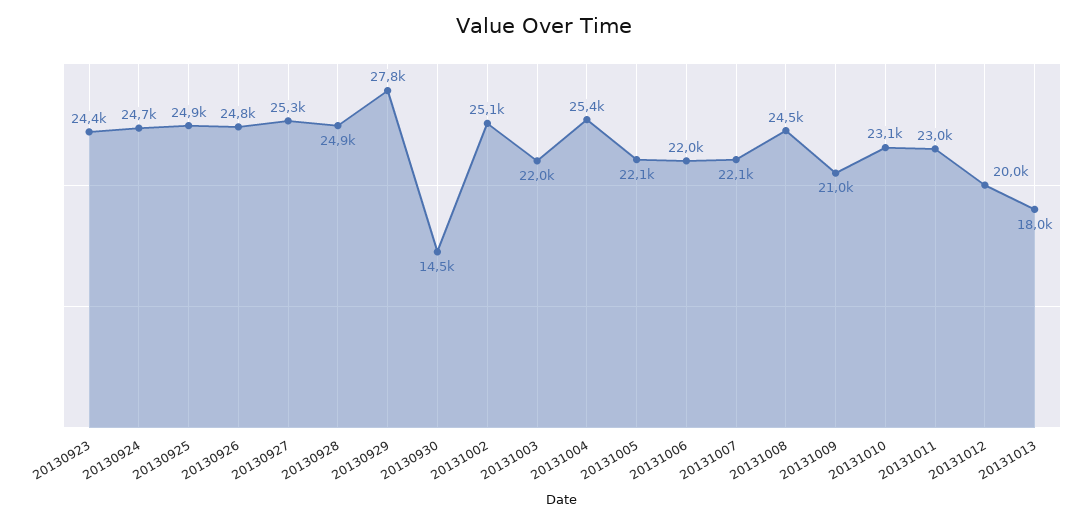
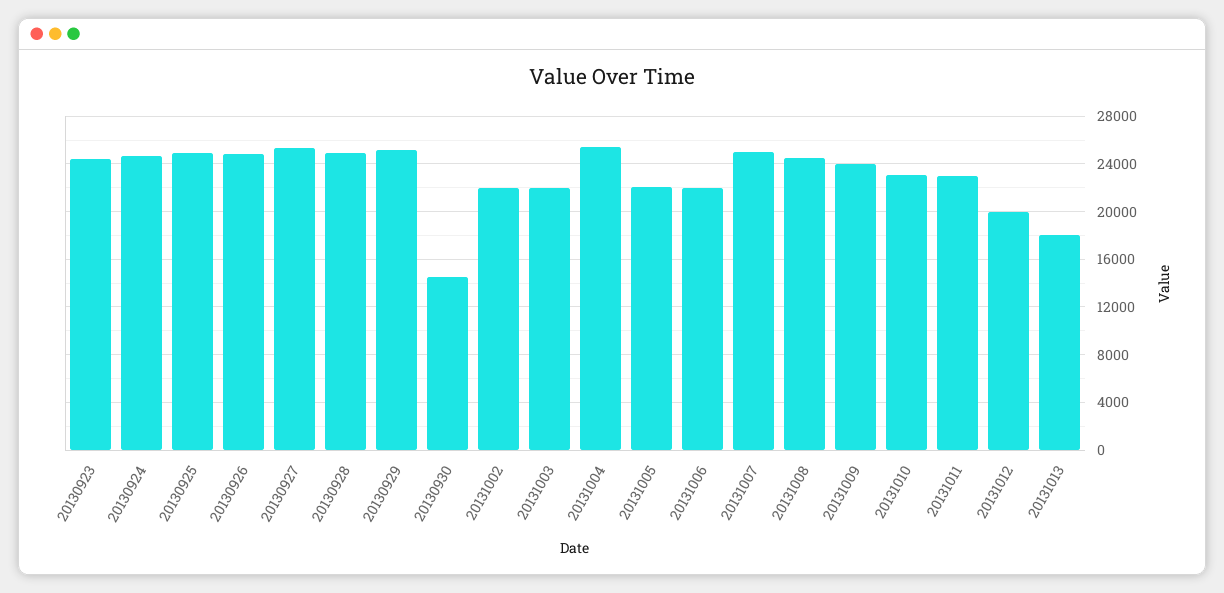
20130929: 27800 -> 25000
20131002: 25100 -> 22000
20131007: 22100 -> 25000
20131009: 21000 -> 24000

